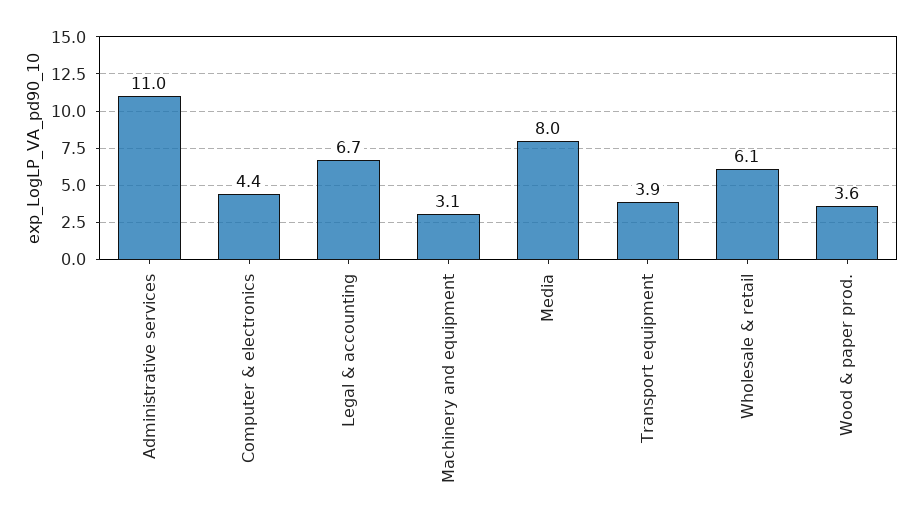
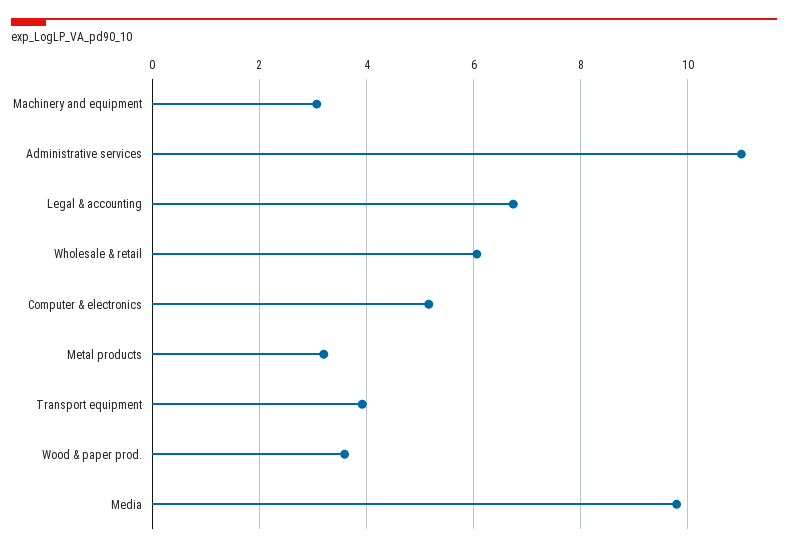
Computer & electronics: 4.4 -> 5.2
Media: 8 -> 9.8
Metal products: none -> 3.2

